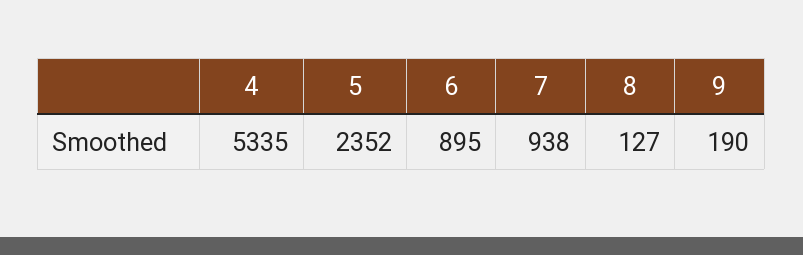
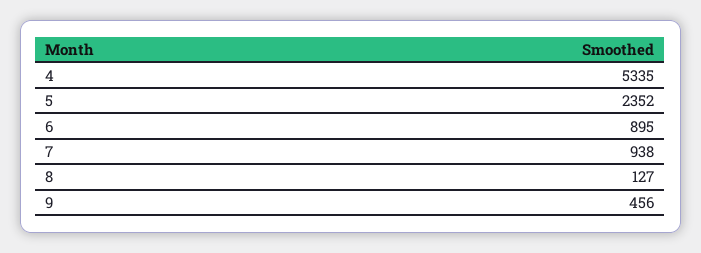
9: 190 -> 456

